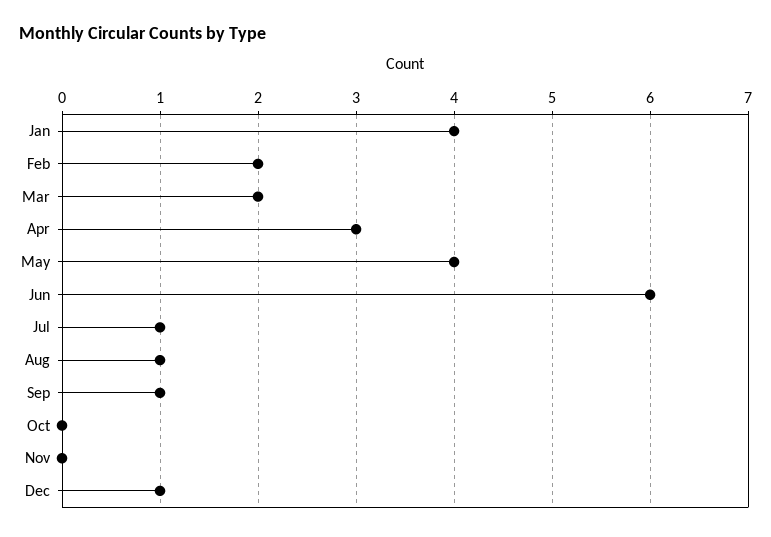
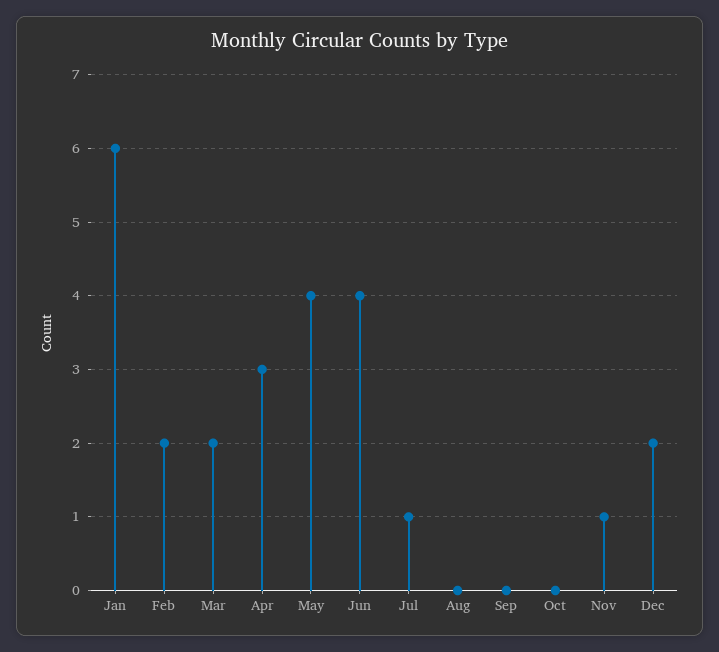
Jan: 4 -> 6
Jun: 6 -> 4
Aug: 1 -> 0
Sep: 1 -> 0
Nov: 0 -> 1
Dec: 1 -> 2

